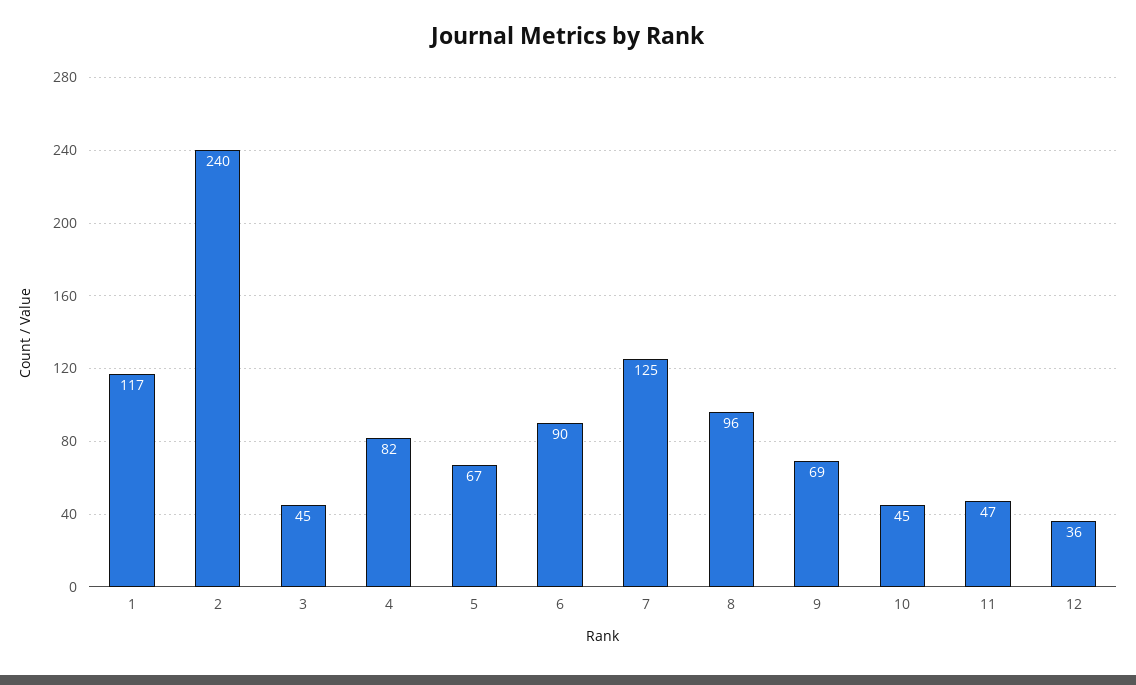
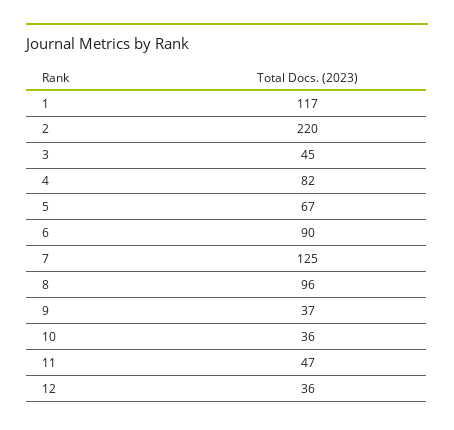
2: 240 -> 220
9: 69 -> 37
10: 45 -> 36

